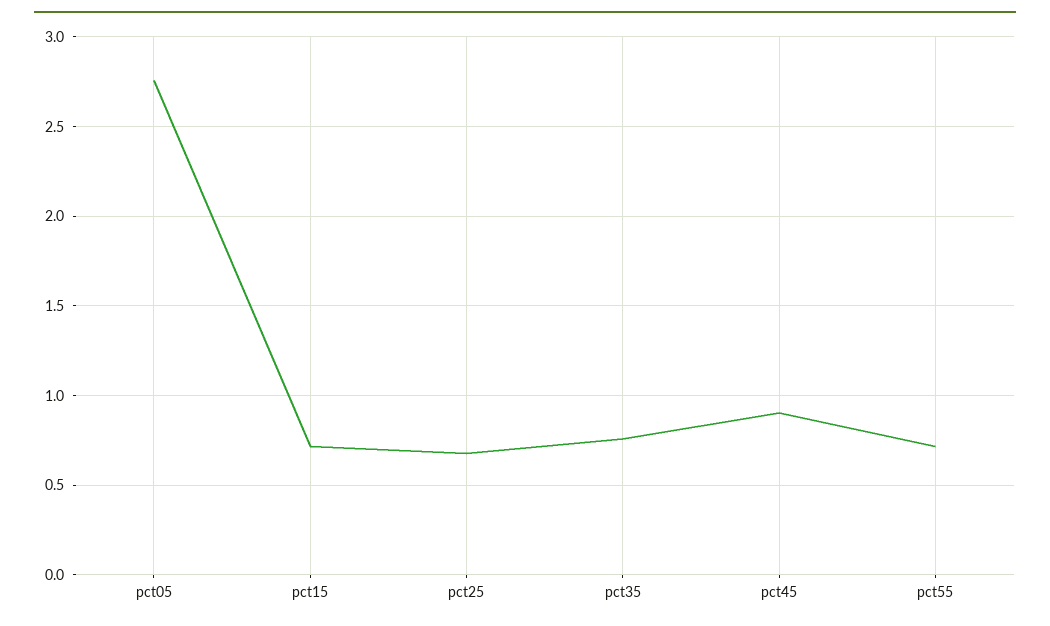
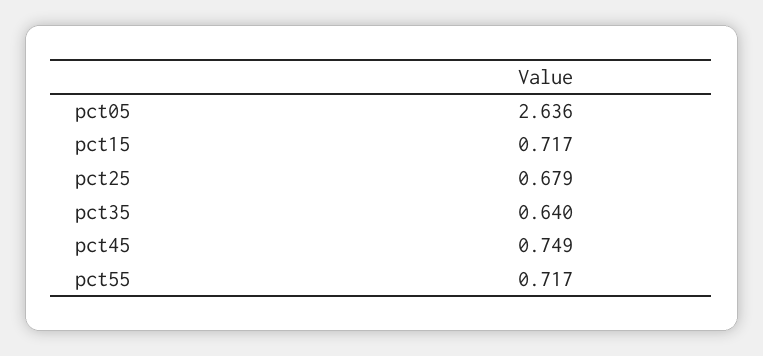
pct05: 2.75 -> 2.636
pct35: 0.75 -> 0.64
pct45: 0.9 -> 0.749

